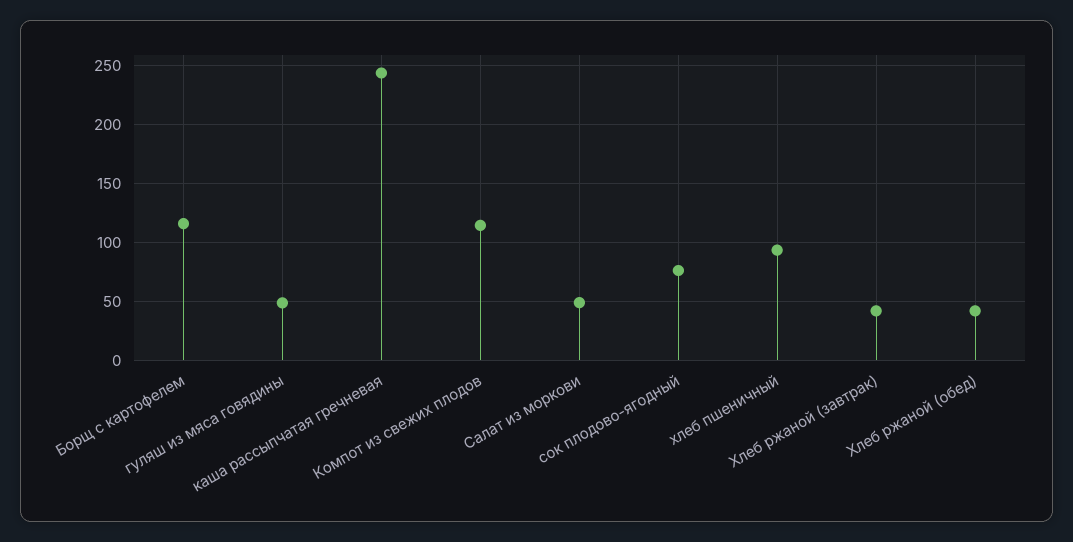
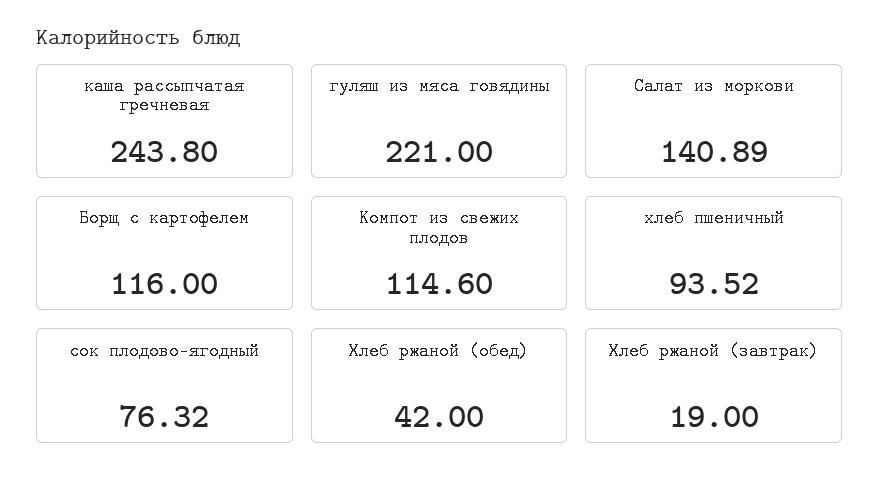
гуляш из мяса говядины: 50 -> 221
Салат из моркови: 50 -> 140.89
Хлеб ржаной (завтрак): 40 -> 19

